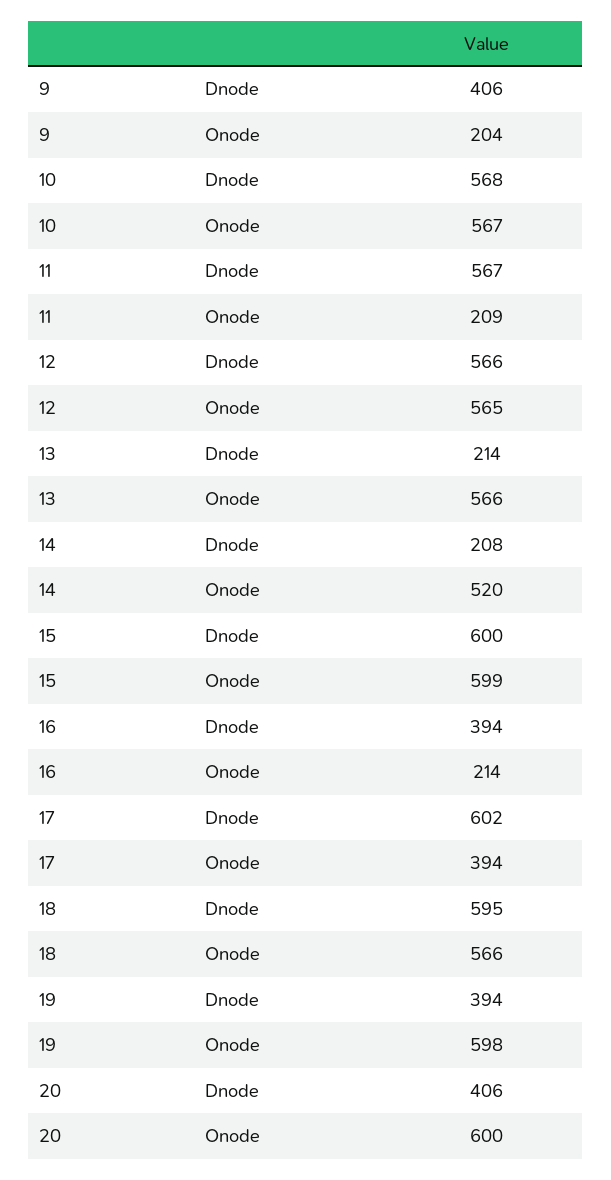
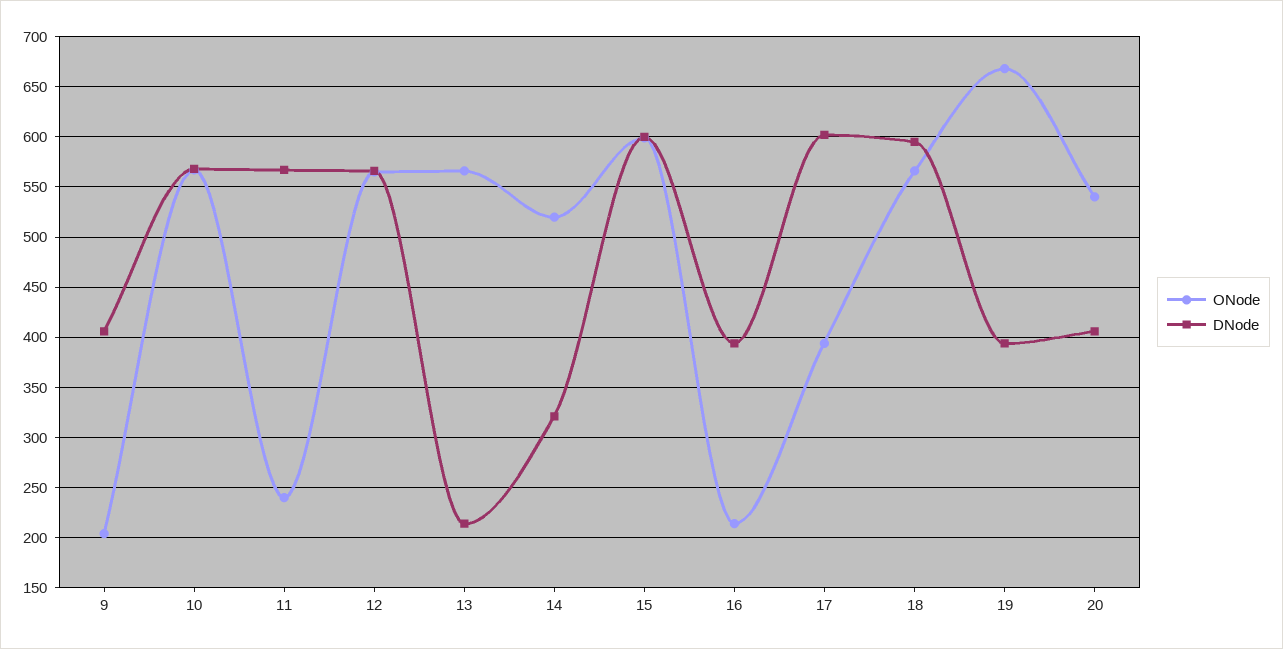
Onode, 11: 209 -> 240
Dnode, 14: 208 -> 320
Onode, 19: 598 -> 670
Onode, 20: 600 -> 540

